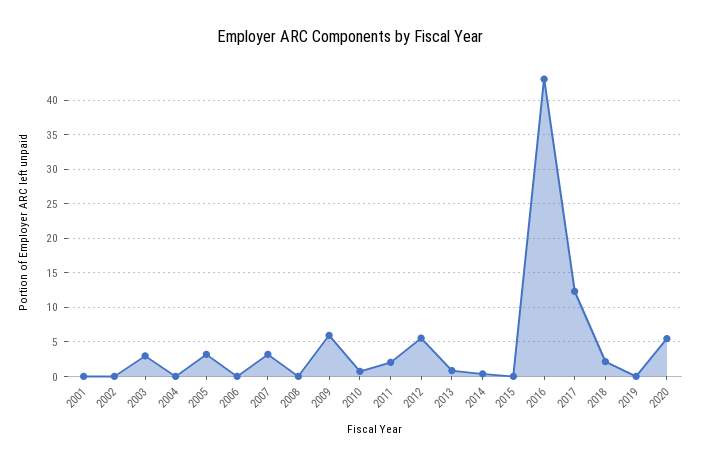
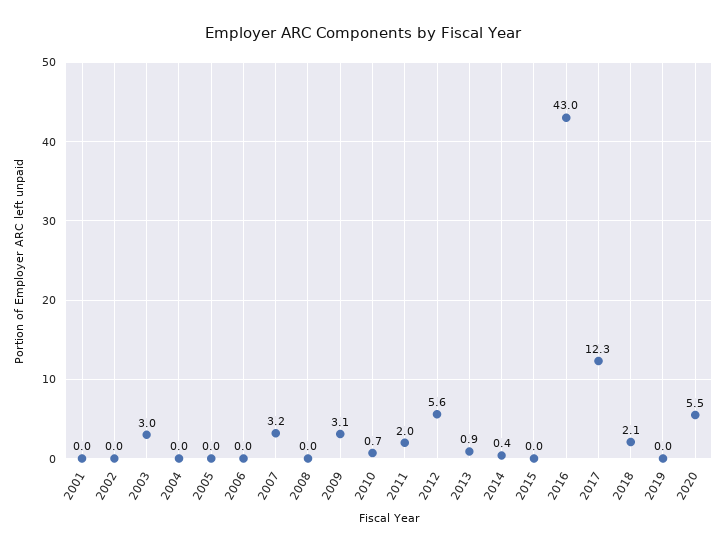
2005: 3 -> 0
2009: 6 -> 3.1

